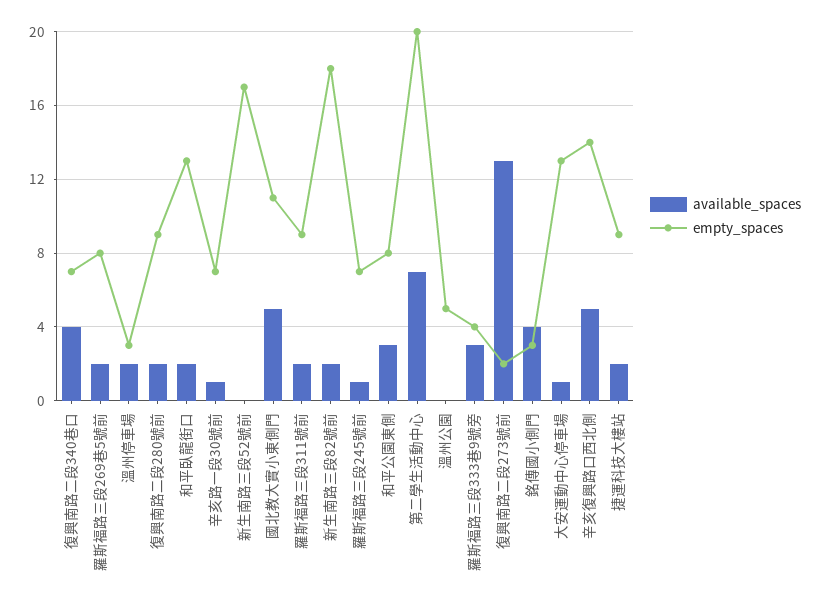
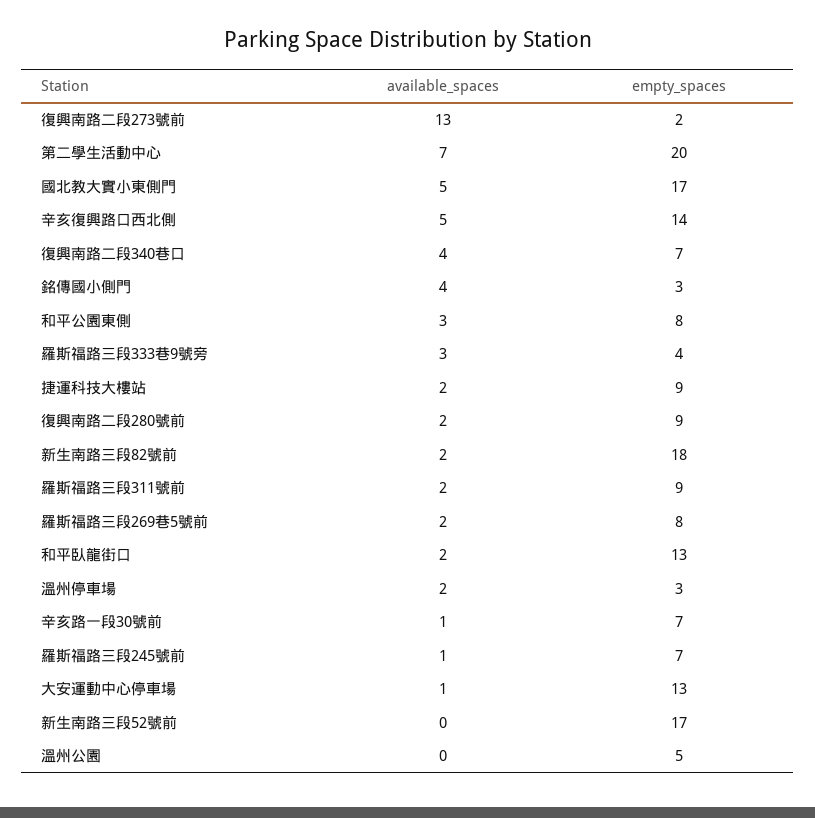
empty_spaces, 國北教大實小東側門: 11 -> 17

